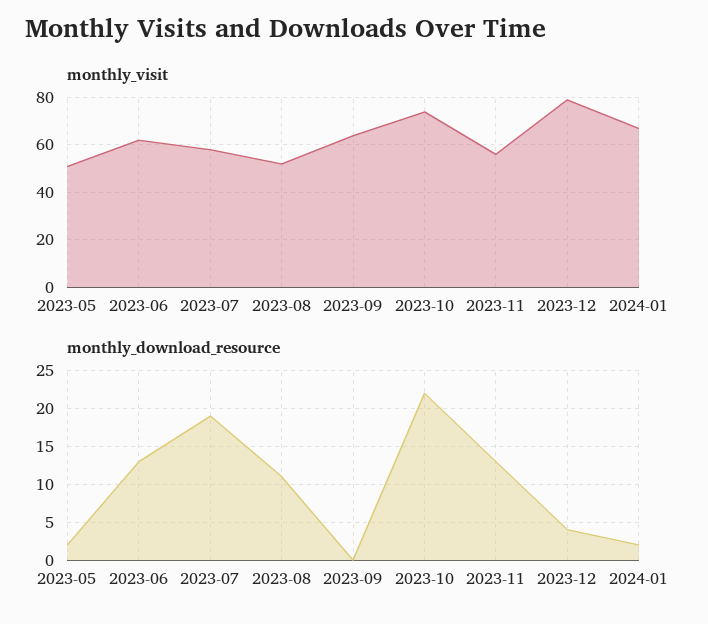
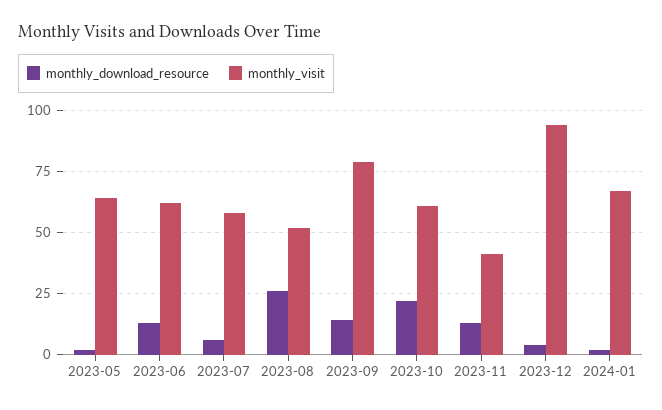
monthly_visit, 2023-05: 50 -> 65
monthly_visit, 2023-09: 65 -> 80
monthly_visit, 2023-10: 75 -> 60
monthly_visit, 2023-11: 55 -> 40
monthly_visit, 2023-12: 80 -> 95
monthly_download_resource, 2023-07: 19 -> 5
monthly_download_resource, 2023-08: 11 -> 25
monthly_download_resource, 2023-09: 0 -> 15

